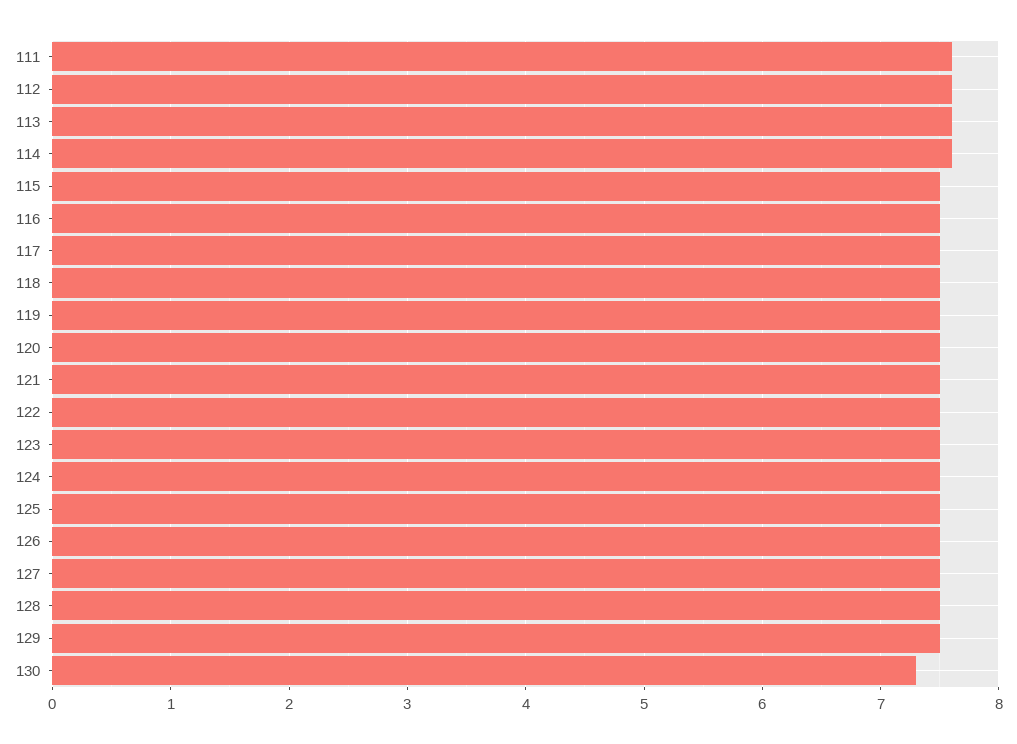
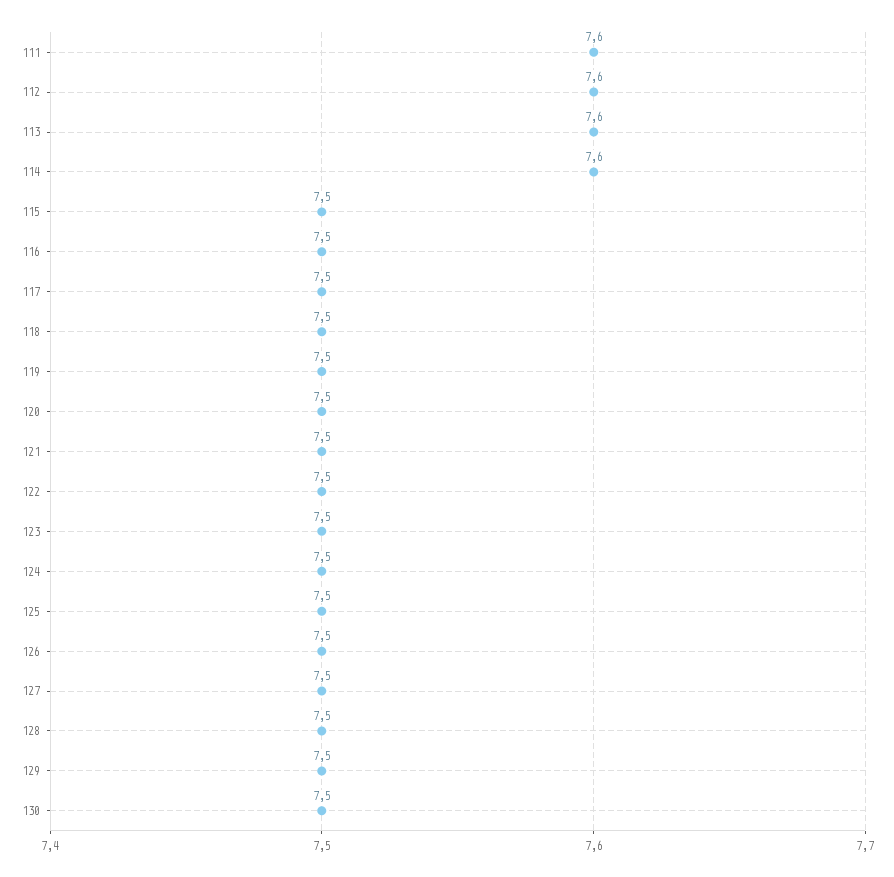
130: 7.3 -> 7.5

